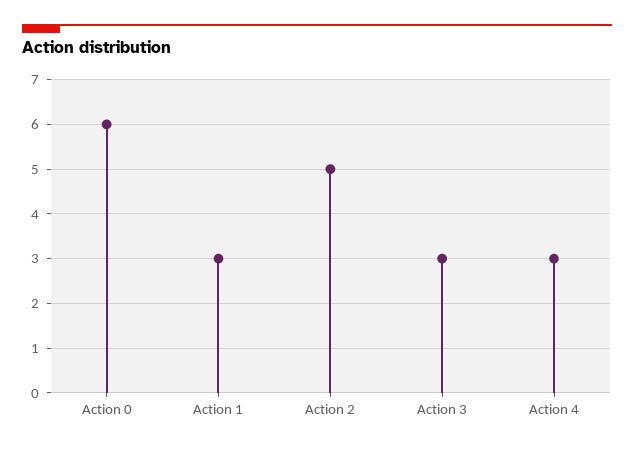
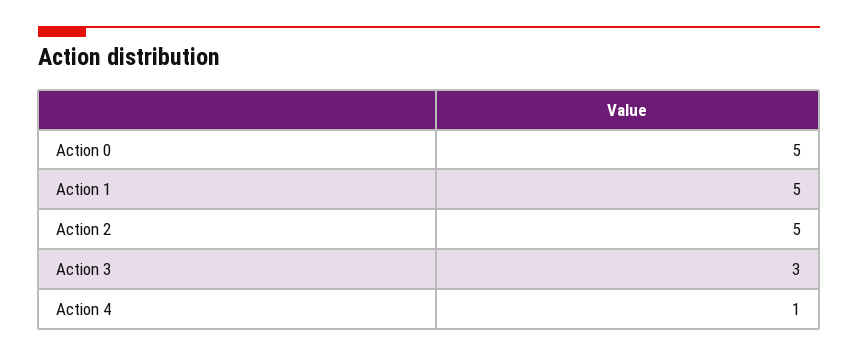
Action 0: 6 -> 5
Action 1: 3 -> 5
Action 4: 3 -> 1

